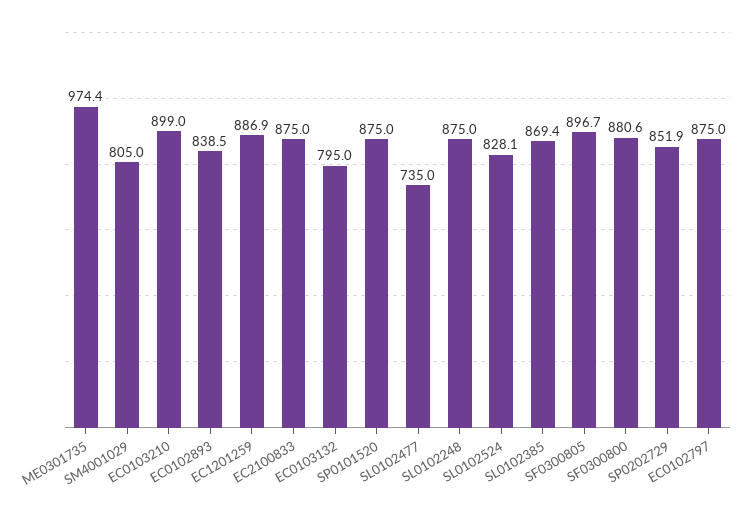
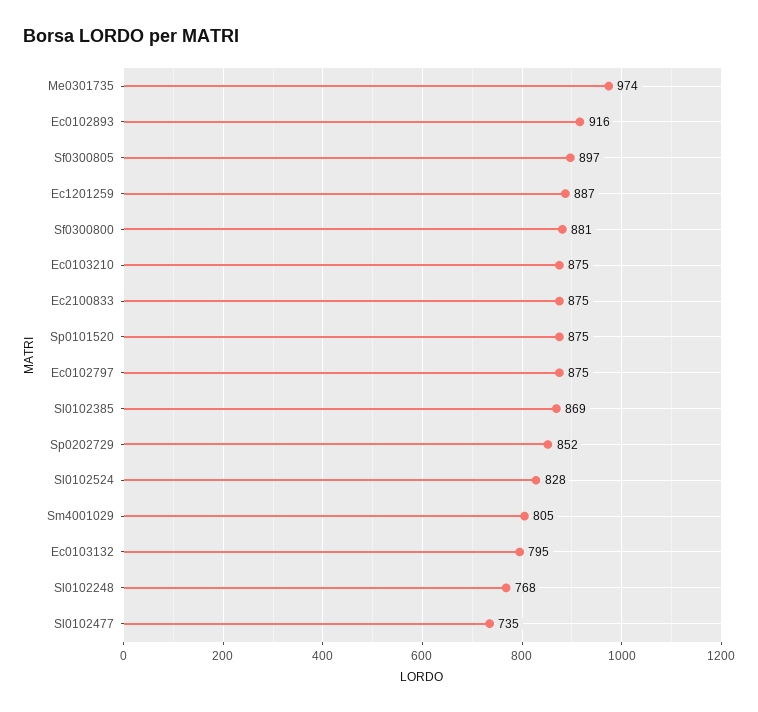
EC0103210: 899 -> 875
EC0102893: 838.5 -> 916
SL0102248: 875 -> 768

